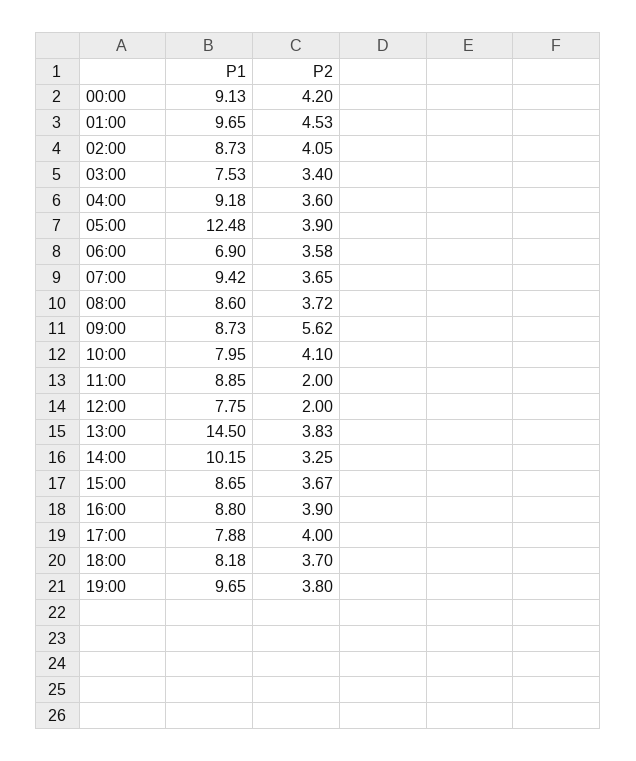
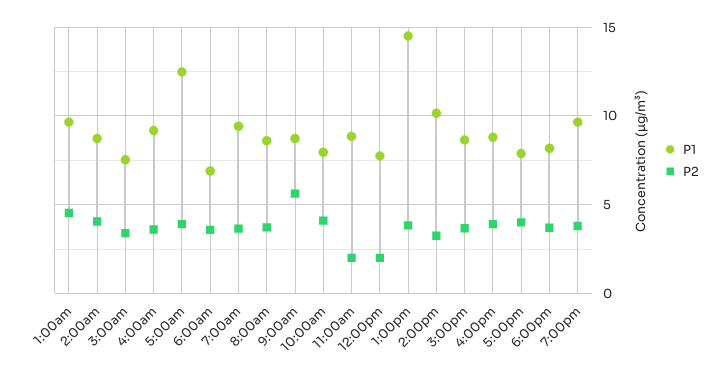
P1, 00:00: 9.13 -> none
P2, 00:00: 4.2 -> none

